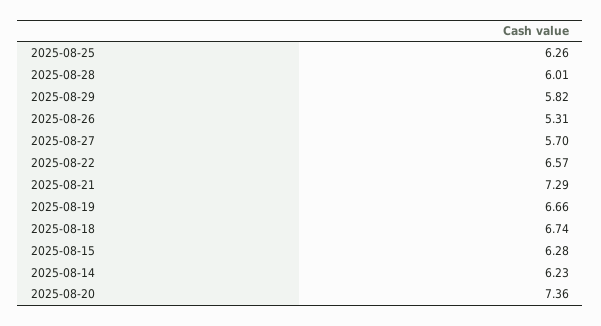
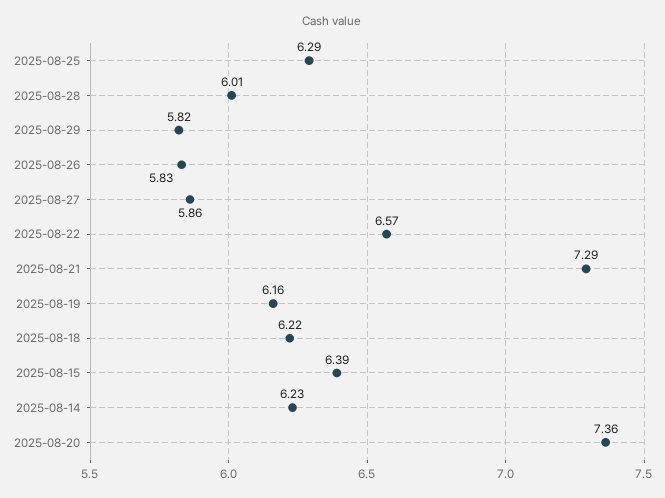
2025-08-25: 6.26 -> 6.29
2025-08-26: 5.31 -> 5.83
2025-08-27: 5.7 -> 5.86
2025-08-19: 6.66 -> 6.16
2025-08-18: 6.74 -> 6.22
2025-08-15: 6.28 -> 6.39

